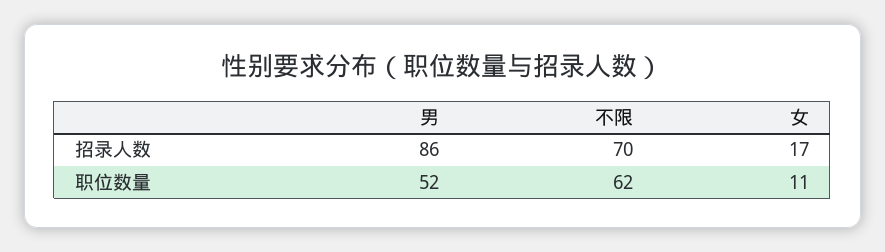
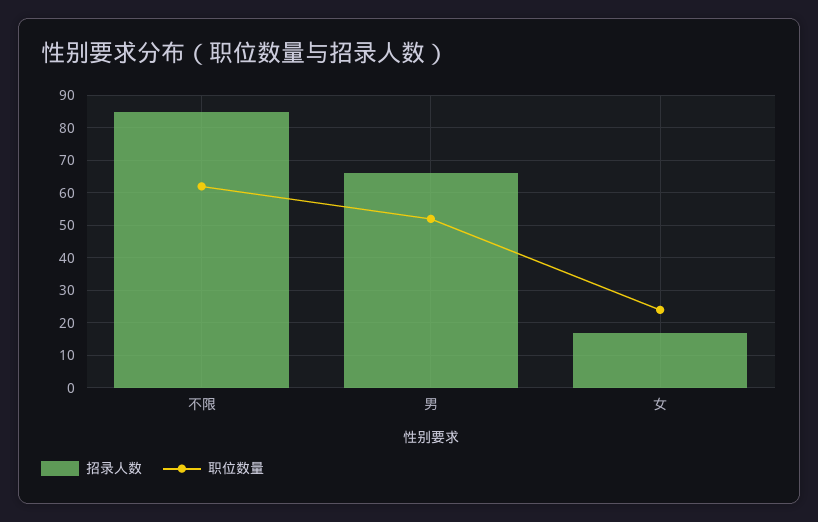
招录人数, 男: 86 -> 65
招录人数, 不限: 70 -> 85
职位数量, 女: 11 -> 25

